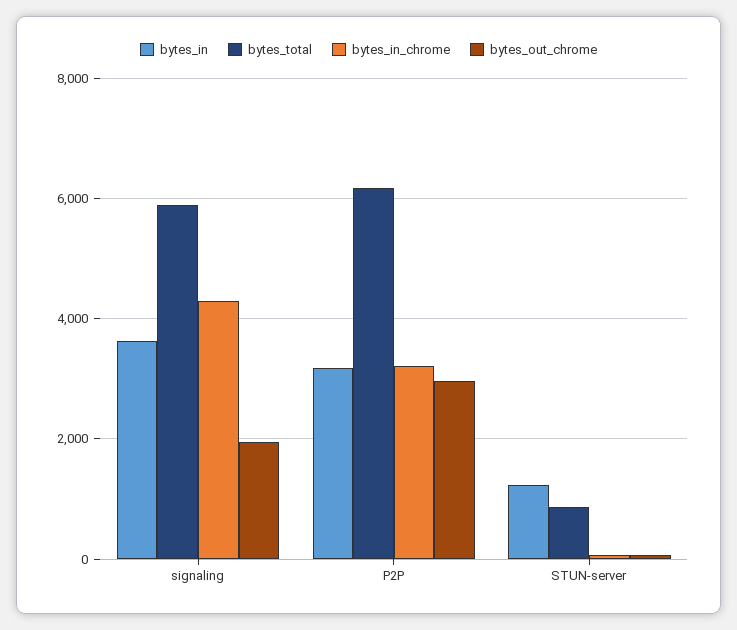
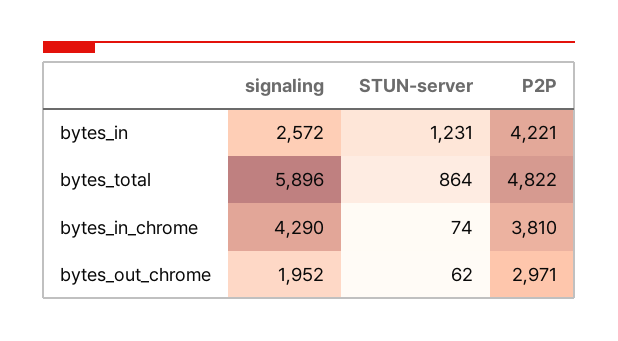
bytes_in, signaling: 3600 -> 2572
bytes_in, P2P: 3200 -> 4221
bytes_total, P2P: 6200 -> 4822
bytes_in_chrome, P2P: 3200 -> 3810

